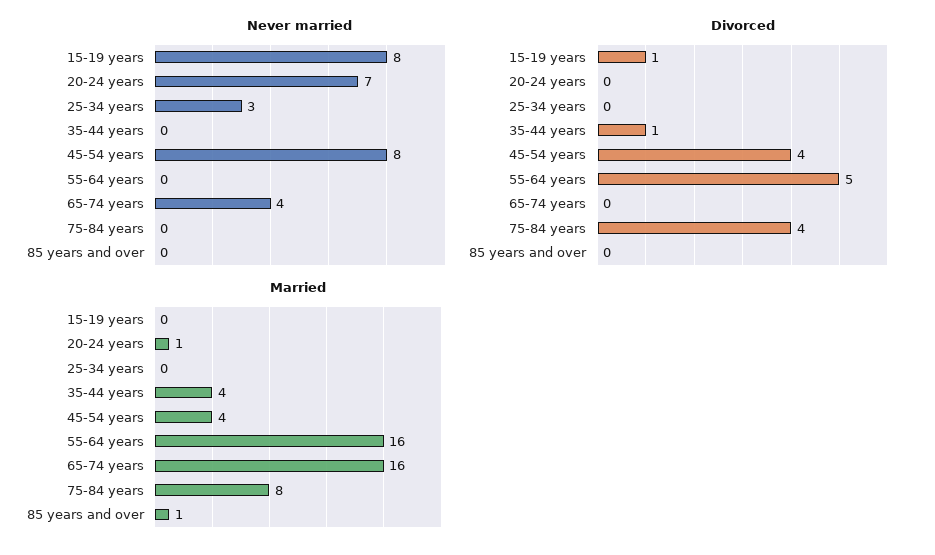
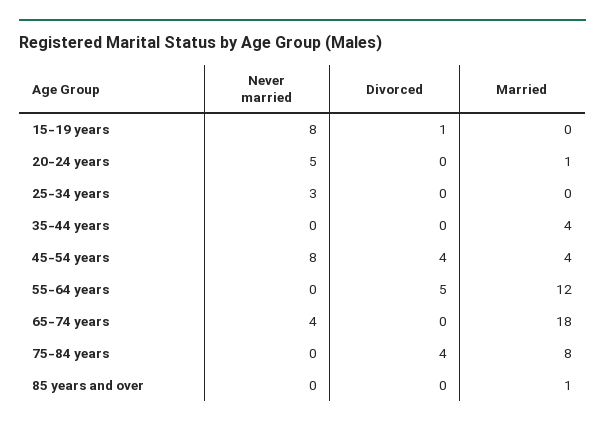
Never married, 20-24 years: 7 -> 5
Divorced, 35-44 years: 1 -> 0
Married, 55-64 years: 16 -> 12
Married, 65-74 years: 16 -> 18

